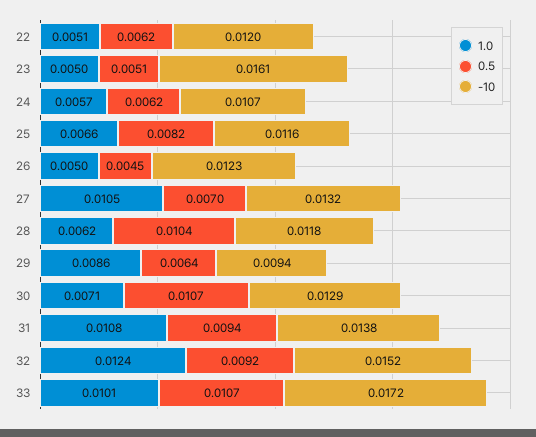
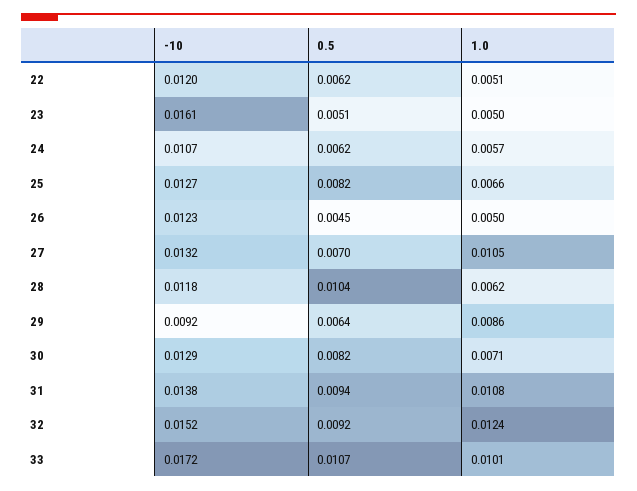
-10, 25: 0.0116 -> 0.0127
-10, 29: 0.0094 -> 0.0092
0.5, 30: 0.0107 -> 0.0082

